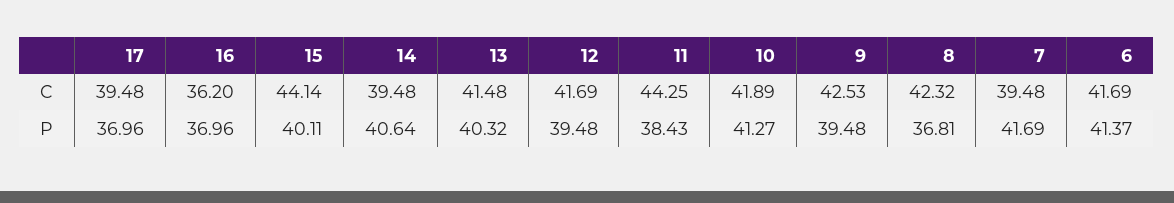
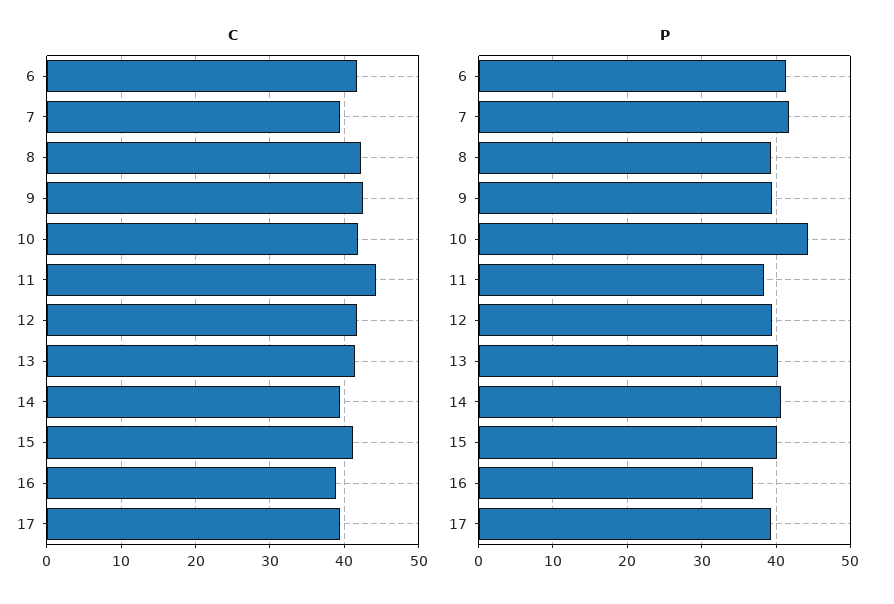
C, 16: 36.2 -> 39
C, 15: 44.14 -> 41
P, 17: 36.96 -> 39
P, 10: 41.27 -> 44
P, 8: 36.81 -> 39

